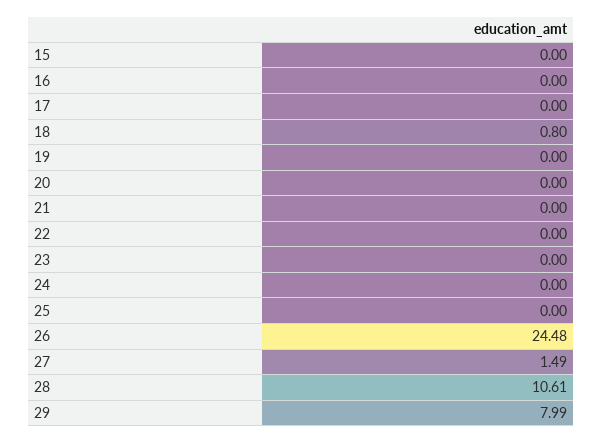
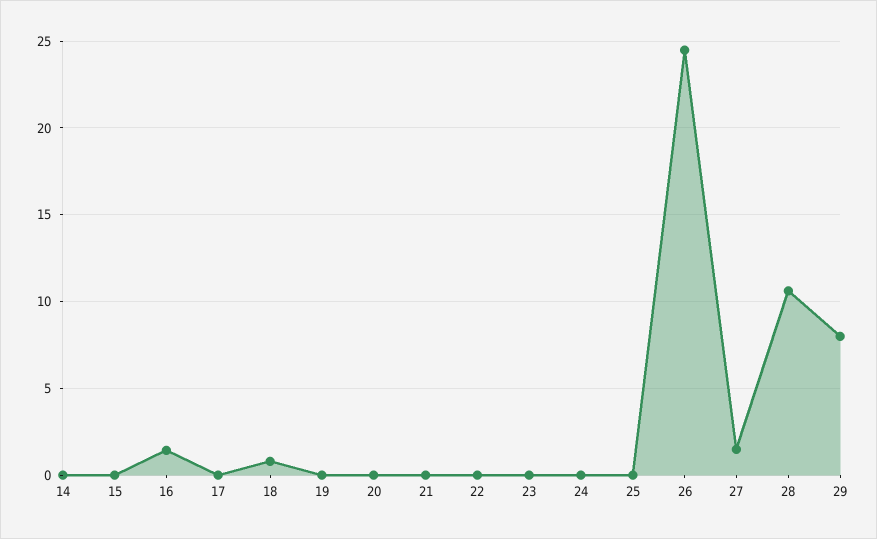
16: 0 -> 1.5
14: none -> 0

